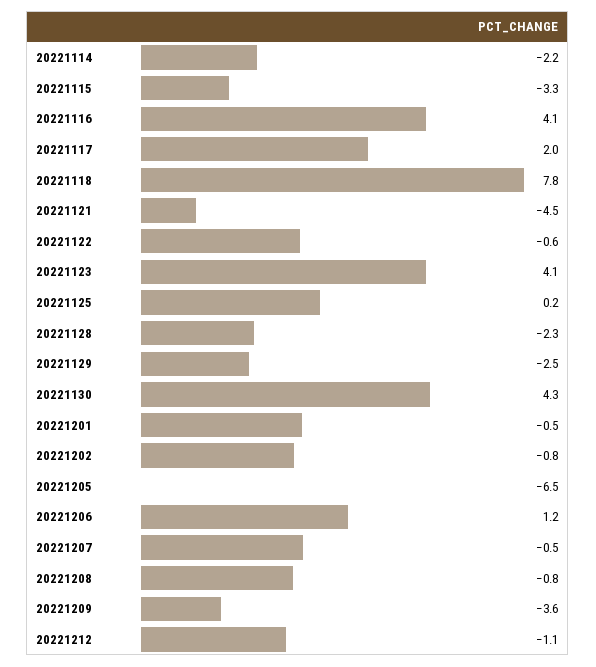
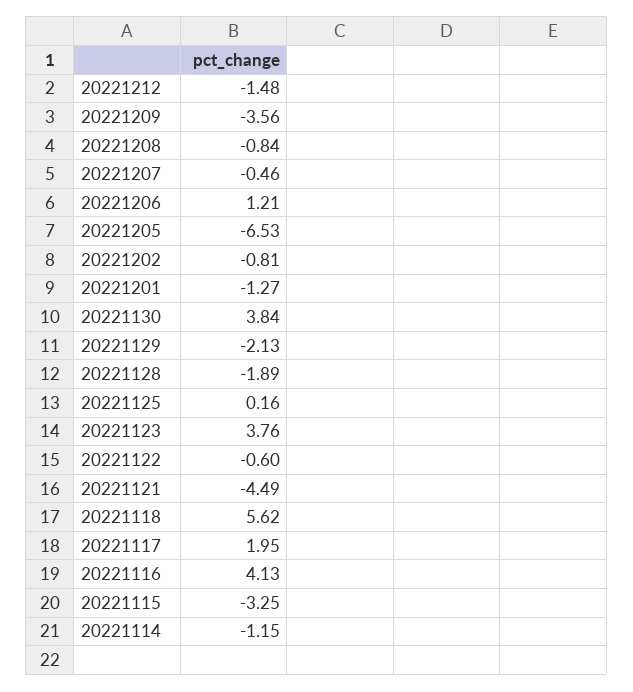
20221114: -2.2 -> -1.15
20221118: 7.8 -> 5.62
20221123: 4.1 -> 3.76
20221128: -2.3 -> -1.89
20221129: -2.5 -> -2.13
20221130: 4.3 -> 3.84
20221201: -0.5 -> -1.27
20221212: -1.1 -> -1.48

